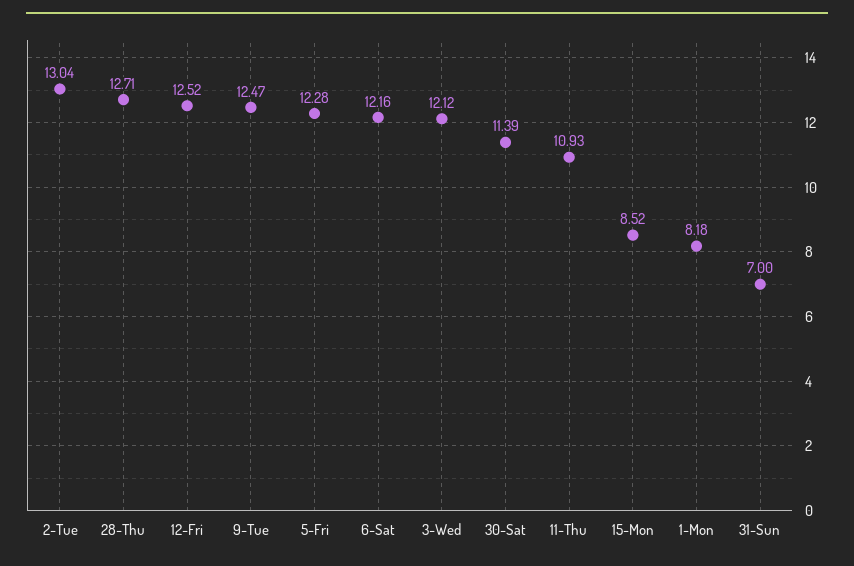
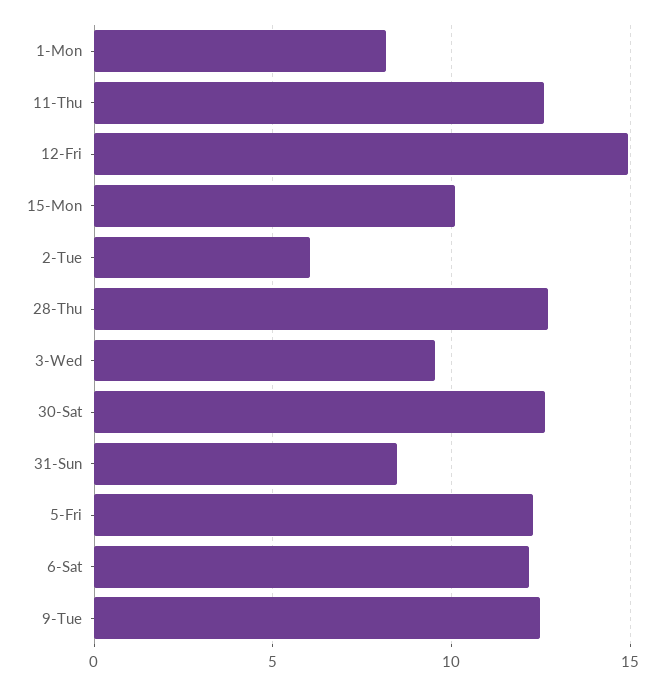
2-Tue: 13.04 -> 6
12-Fri: 12.52 -> 15
3-Wed: 12.12 -> 9.5
30-Sat: 11.39 -> 12.5
11-Thu: 10.93 -> 12.5
15-Mon: 8.52 -> 10
31-Sun: 7 -> 8.5

